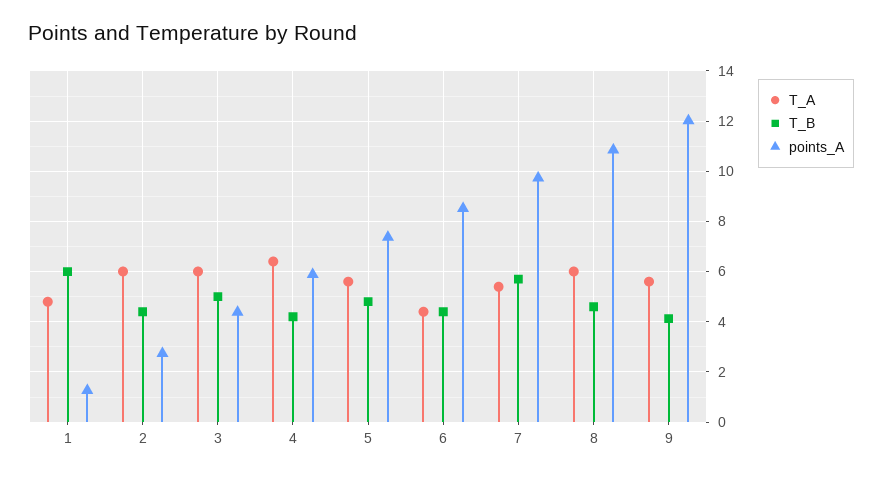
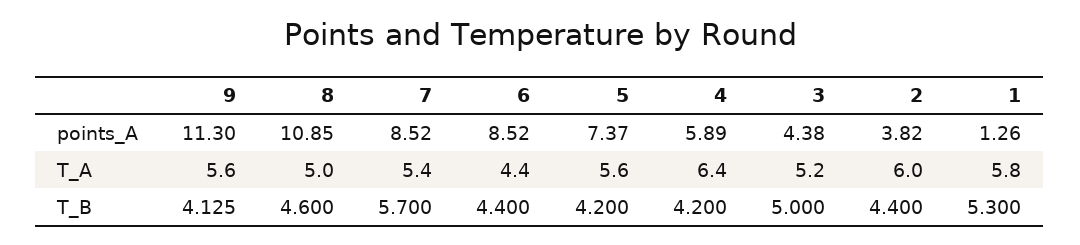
T_A, 1: 4.75 -> 5.8
T_B, 1: 6 -> 5.3
points_A, 2: 2.75 -> 3.82
T_A, 3: 6 -> 5.2
T_B, 5: 4.75 -> 4.2
points_A, 7: 9.75 -> 8.52
T_A, 8: 6 -> 5
points_A, 9: 12 -> 11.3

